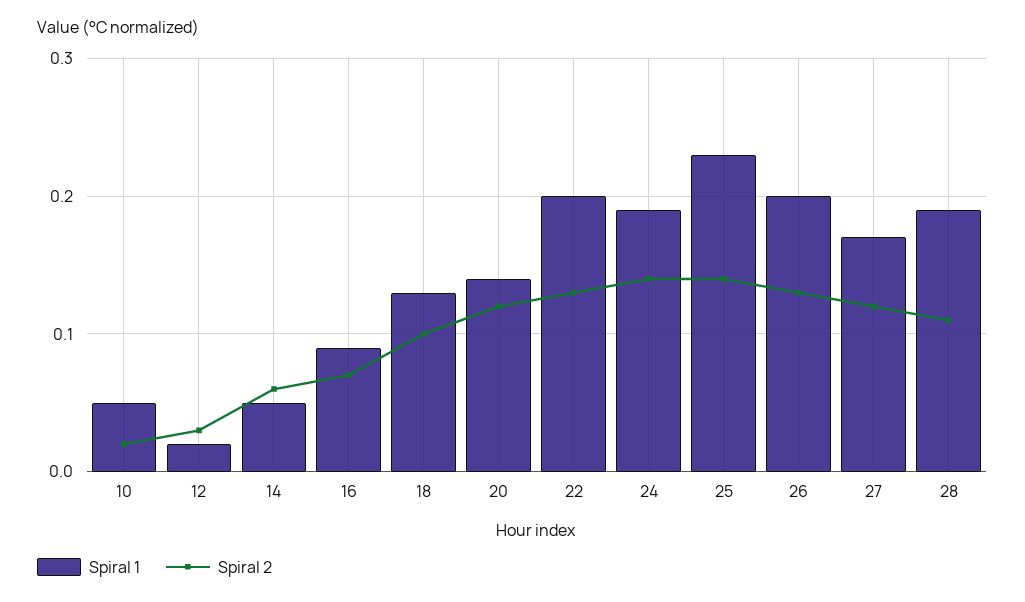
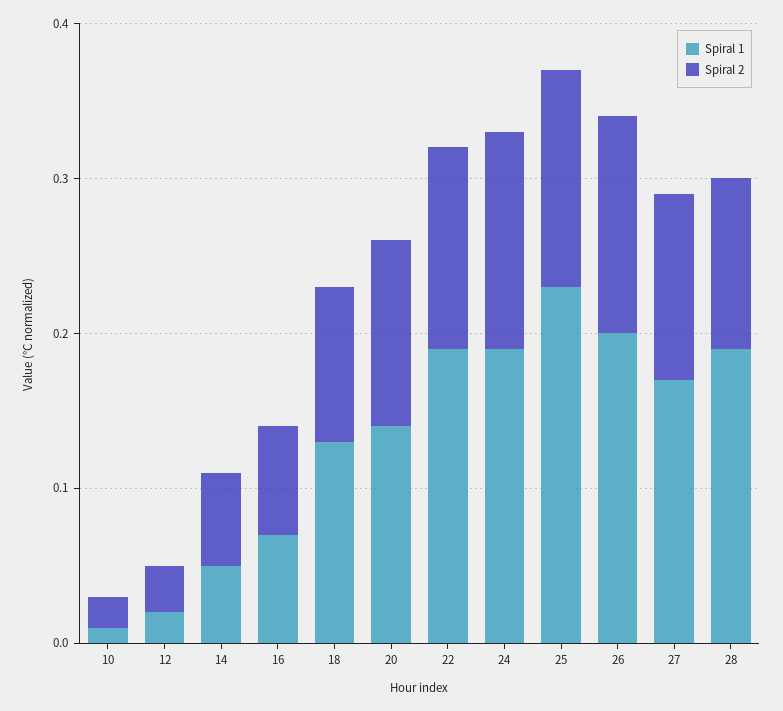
Spiral 1, 10: 0.05 -> 0.01
Spiral 1, 16: 0.09 -> 0.07
Spiral 1, 22: 0.2 -> 0.19
Spiral 2, 26: 0.13 -> 0.14

